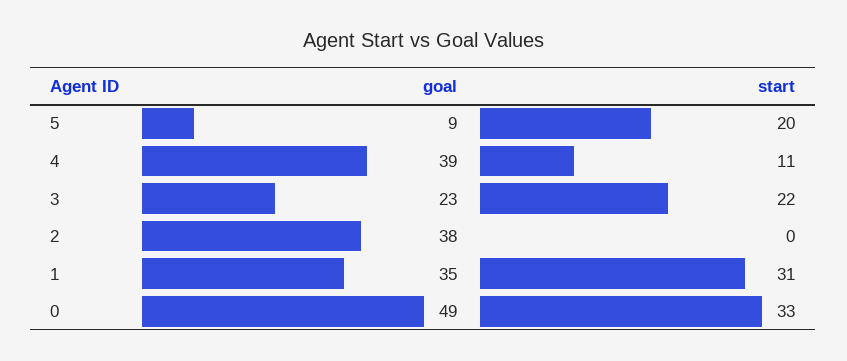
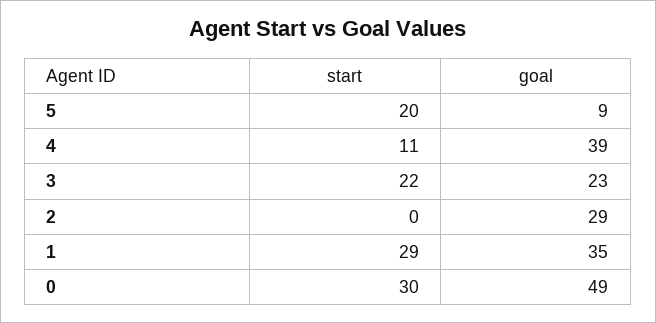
goal, 2: 38 -> 29
start, 1: 31 -> 29
start, 0: 33 -> 30

